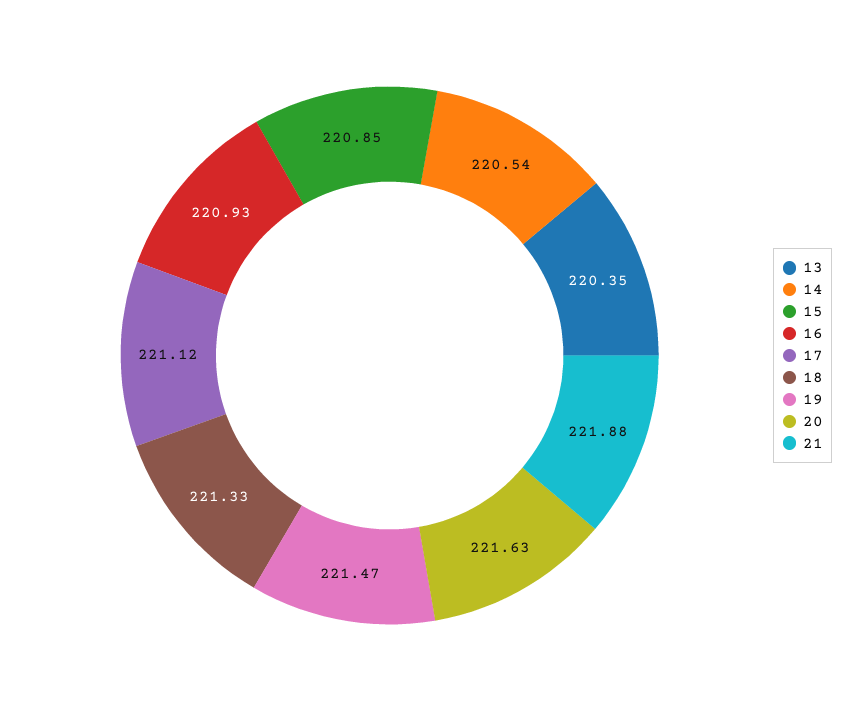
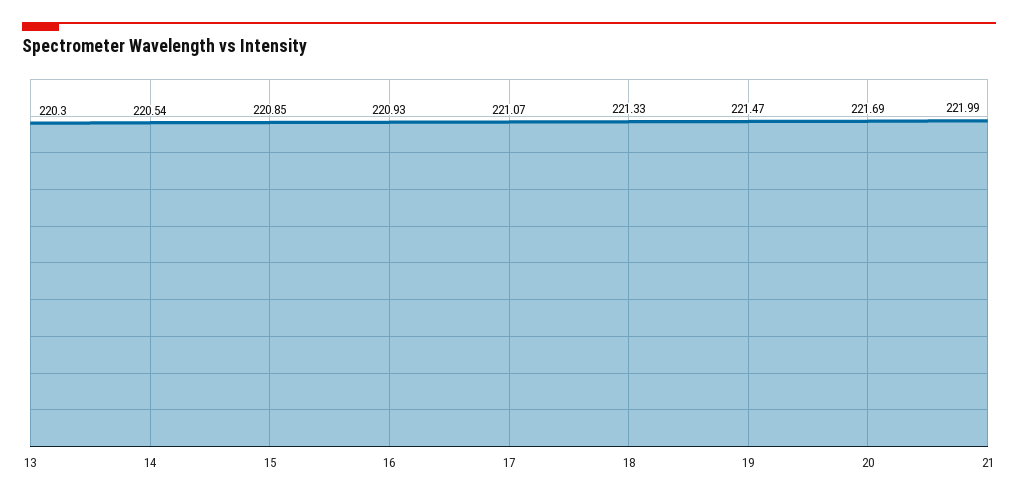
13: 220.35 -> 220.3
17: 221.12 -> 221.07
20: 221.63 -> 221.69
21: 221.88 -> 221.99

